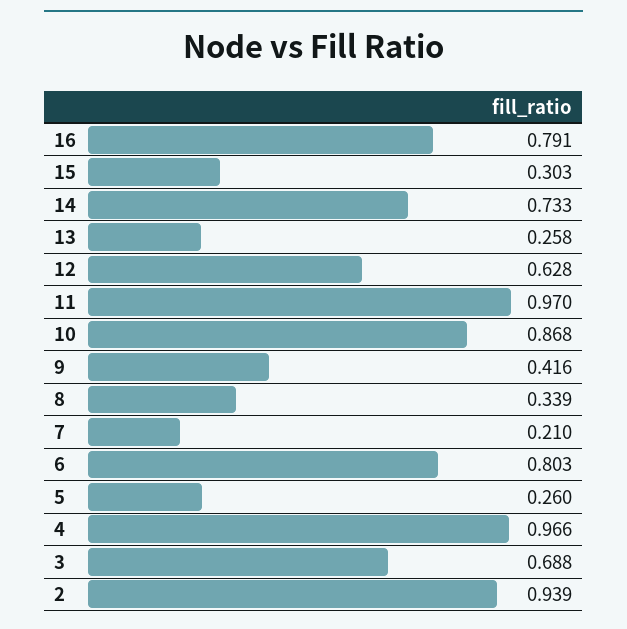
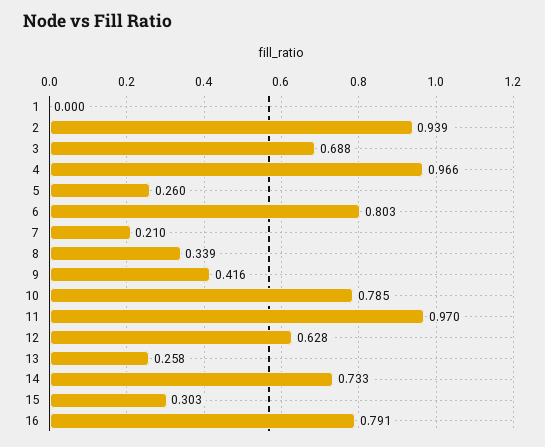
10: 0.868 -> 0.785
1: none -> 0

